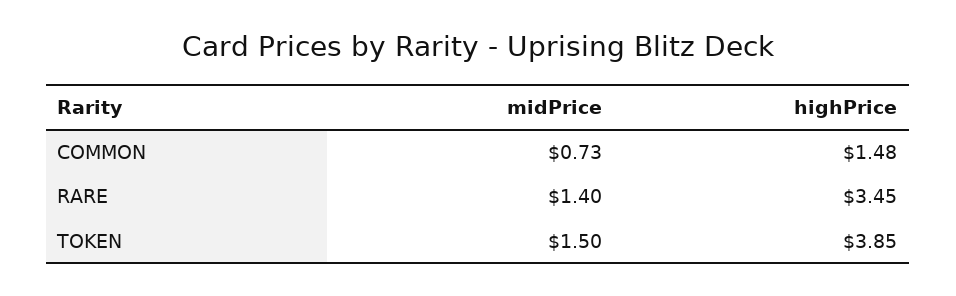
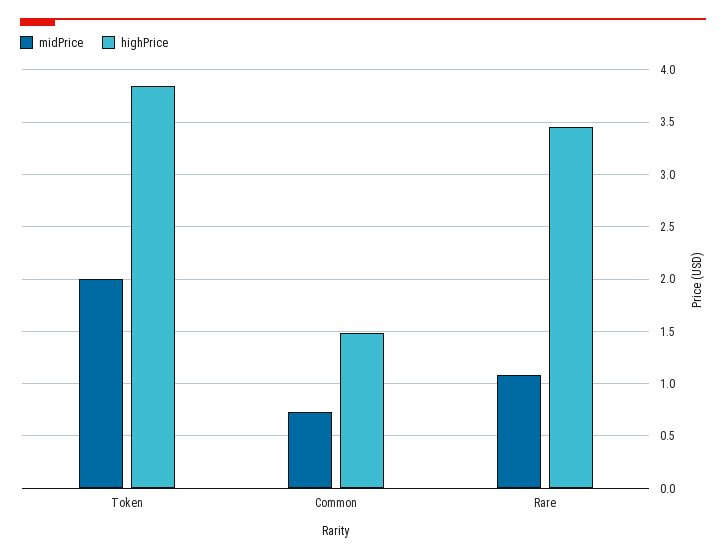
midPrice, RARE: 1.4 -> 1.1
midPrice, TOKEN: 1.5 -> 2

